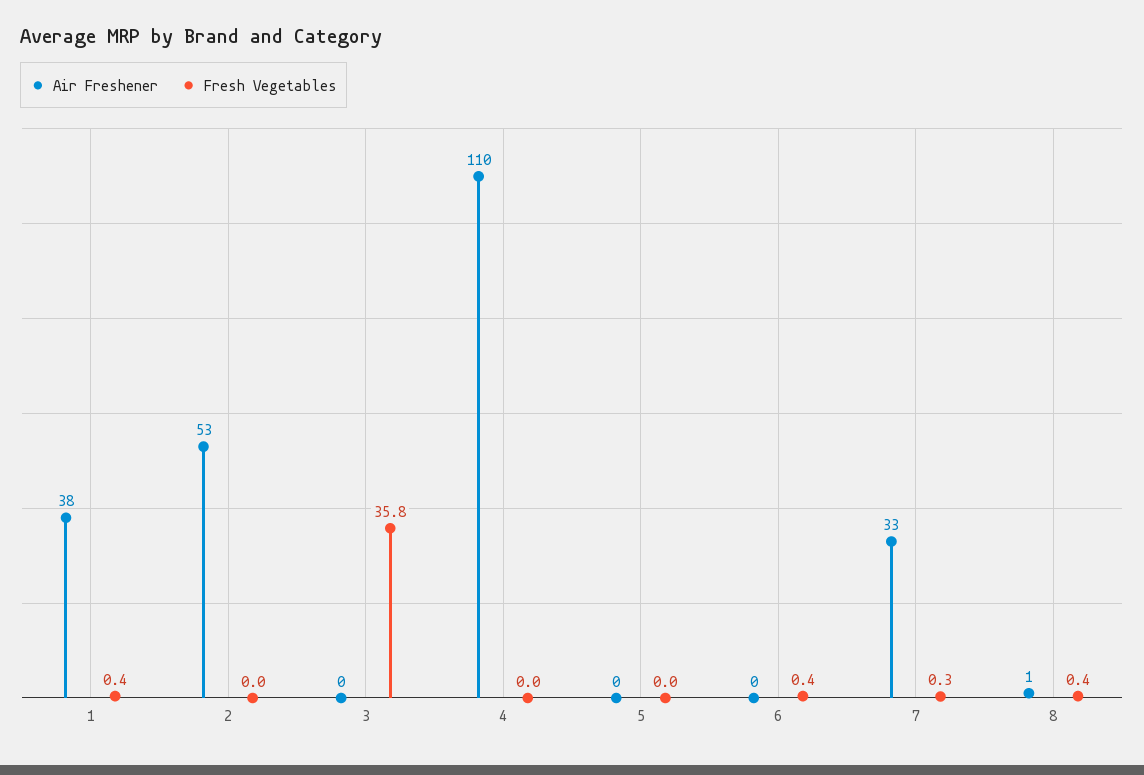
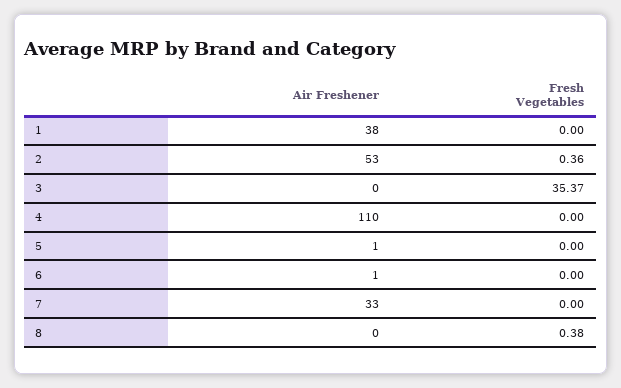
Fresh Vegetables, 1: 0.4 -> 0
Fresh Vegetables, 2: 0 -> 0.36
Fresh Vegetables, 3: 35.8 -> 35.37
Air Freshener, 5: 0 -> 1
Air Freshener, 6: 0 -> 1
Fresh Vegetables, 6: 0.4 -> 0
Fresh Vegetables, 7: 0.3 -> 0
Air Freshener, 8: 1 -> 0

